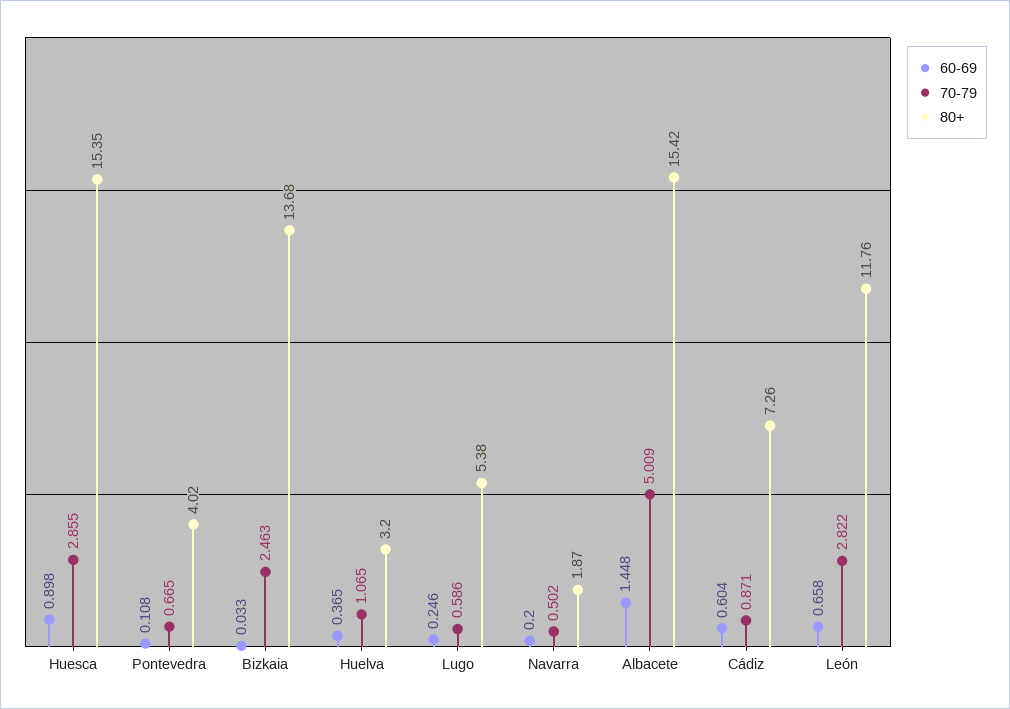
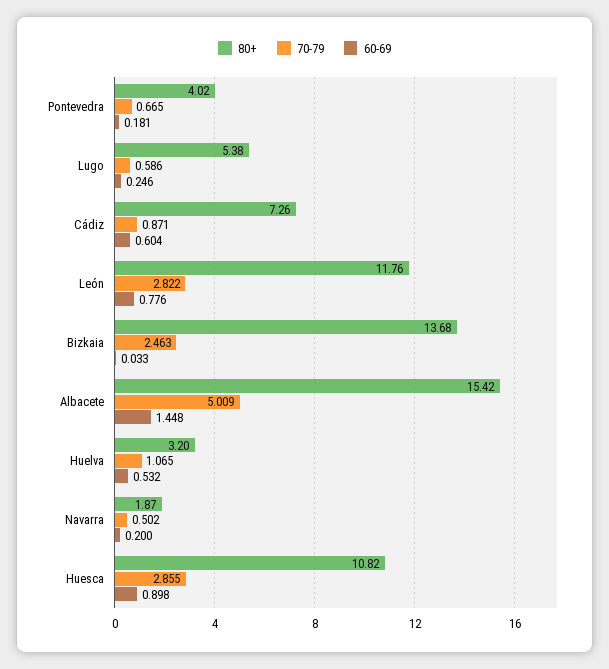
80+, Huesca: 15.35 -> 10.82
60-69, Pontevedra: 0.108 -> 0.181
60-69, Huelva: 0.365 -> 0.532
60-69, León: 0.658 -> 0.776

